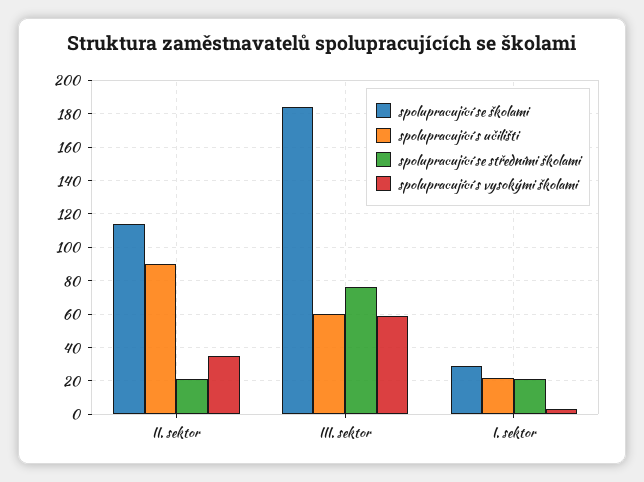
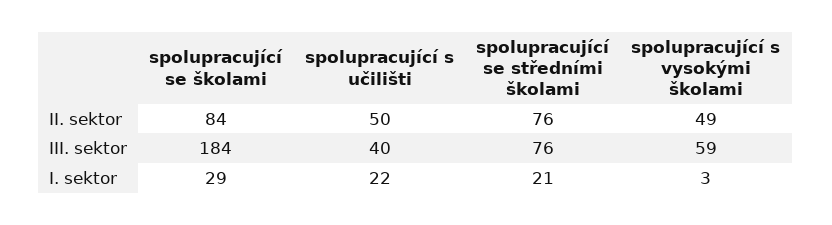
spolupracující se školami, II. sektor: 115 -> 84
spolupracující s učilišti, II. sektor: 90 -> 50
spolupracující se středními školami, II. sektor: 20 -> 76
spolupracující s vysokými školami, II. sektor: 35 -> 49
spolupracující s učilišti, III. sektor: 60 -> 40

